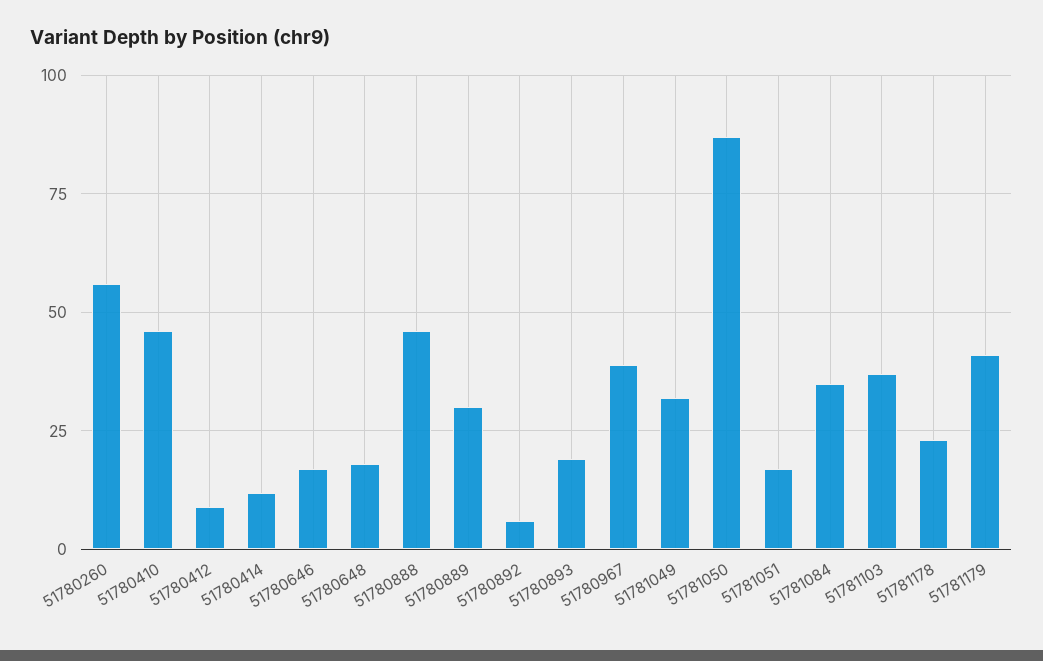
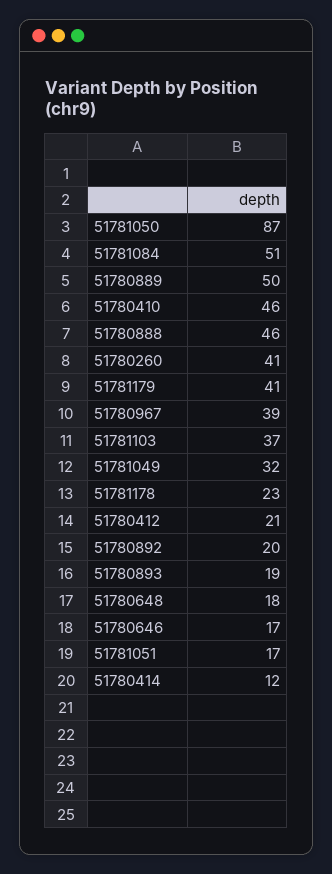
51780260: 55 -> 41
51780412: 10 -> 21
51780889: 30 -> 50
51780892: 5 -> 20
51781084: 35 -> 51

